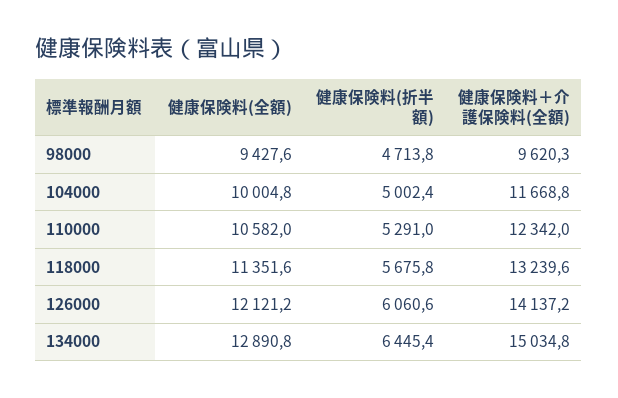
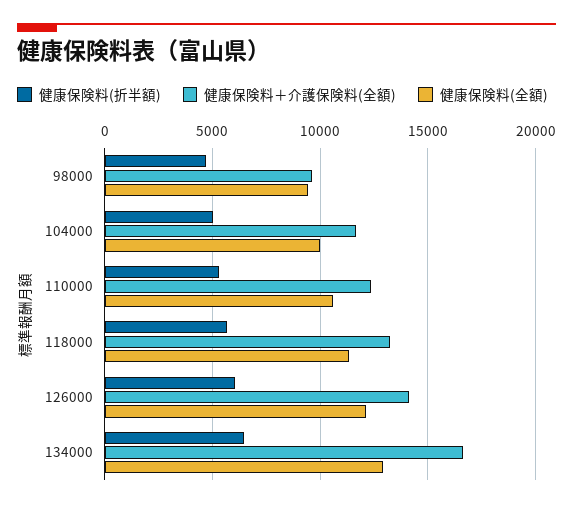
健康保険料＋介護保険料(全額), 134000: 15034.8 -> 16500

